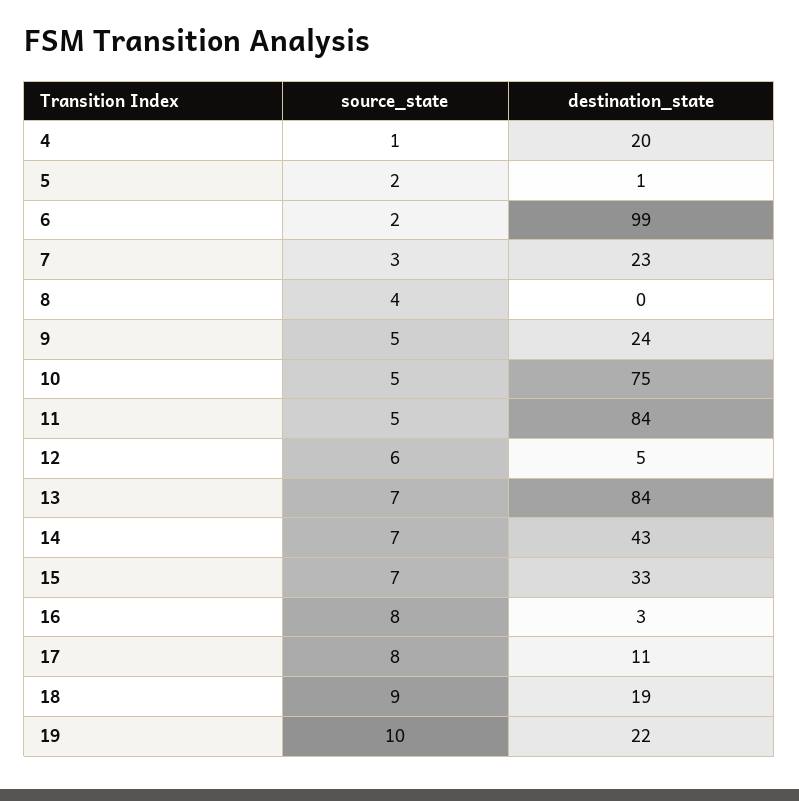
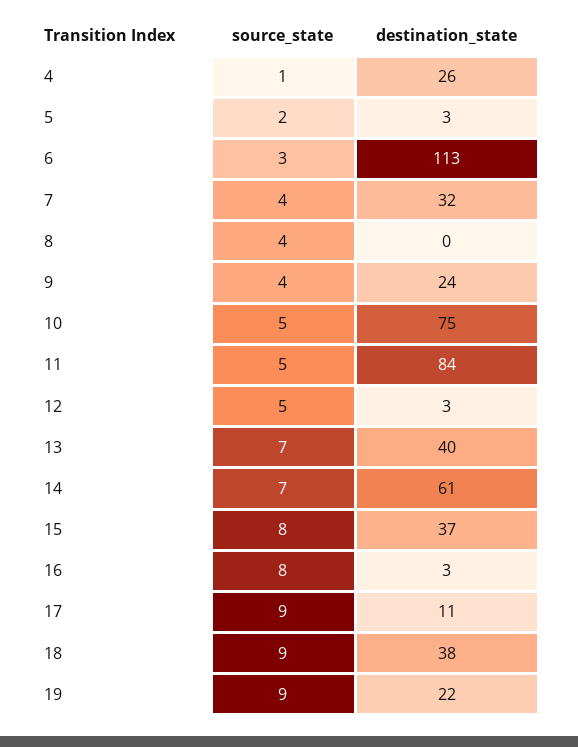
destination_state, 4: 20 -> 26
destination_state, 5: 1 -> 3
source_state, 6: 2 -> 3
destination_state, 6: 99 -> 113
source_state, 7: 3 -> 4
destination_state, 7: 23 -> 32
source_state, 9: 5 -> 4
source_state, 12: 6 -> 5
destination_state, 12: 5 -> 3
destination_state, 13: 84 -> 40
destination_state, 14: 43 -> 61
source_state, 15: 7 -> 8
destination_state, 15: 33 -> 37
source_state, 17: 8 -> 9
destination_state, 18: 19 -> 38
source_state, 19: 10 -> 9

